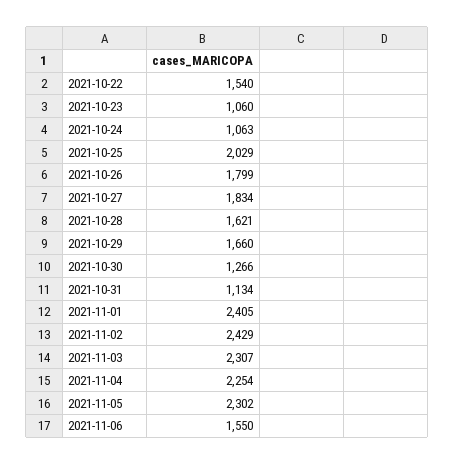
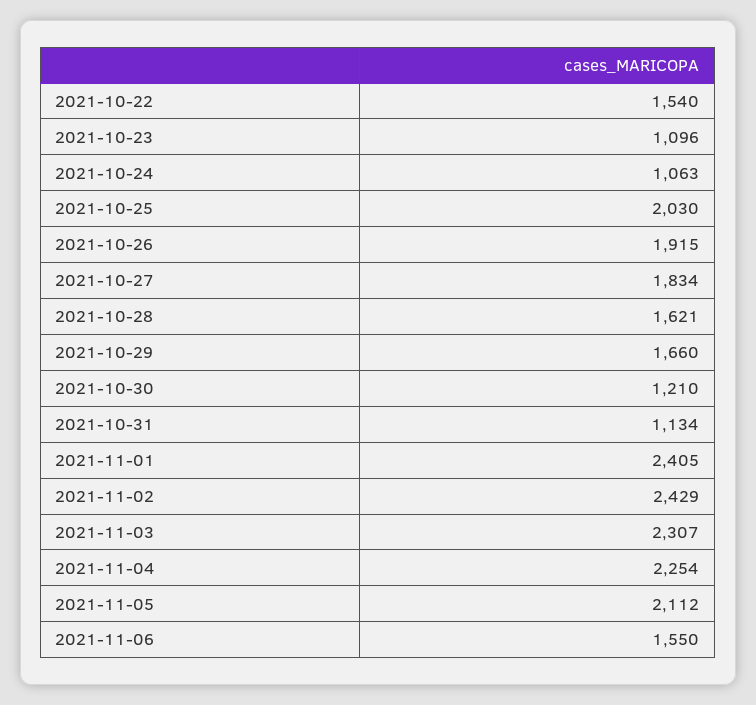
2021-10-23: 1060 -> 1096
2021-10-25: 2029 -> 2030
2021-10-26: 1799 -> 1915
2021-10-30: 1266 -> 1210
2021-11-05: 2302 -> 2112

